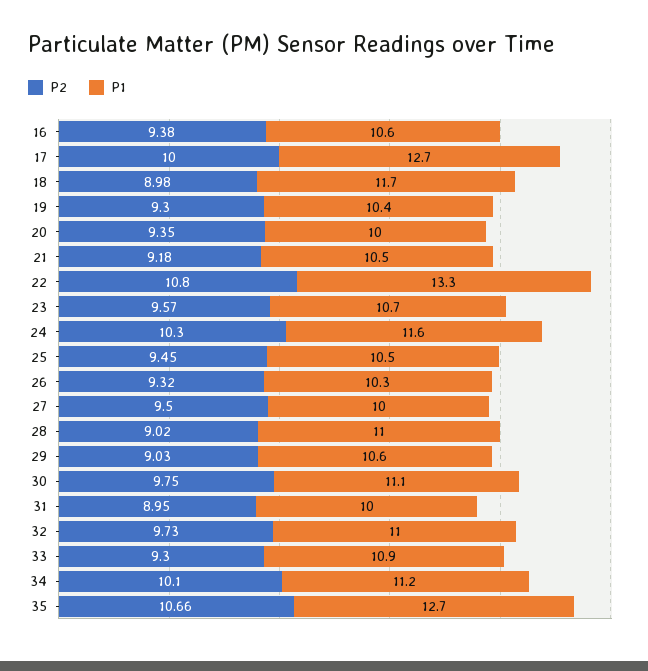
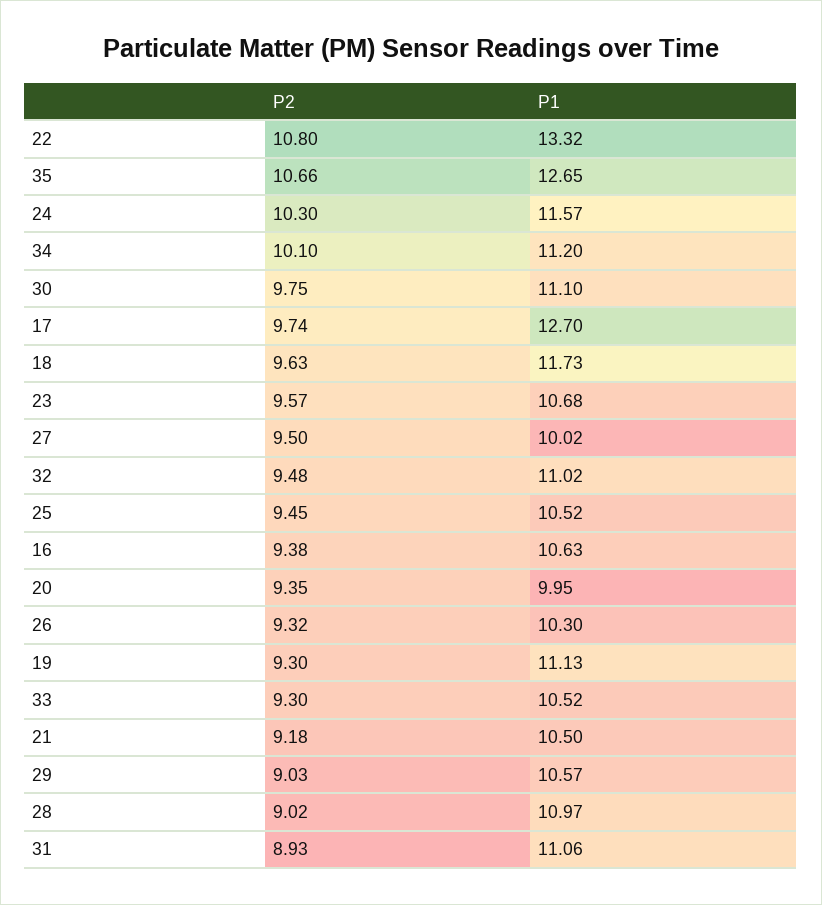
P2, 17: 10 -> 9.74
P2, 18: 8.98 -> 9.63
P1, 19: 10.4 -> 11.13
P2, 31: 8.95 -> 8.93
P1, 31: 10 -> 11.06
P2, 32: 9.73 -> 9.48
P1, 33: 10.9 -> 10.52

